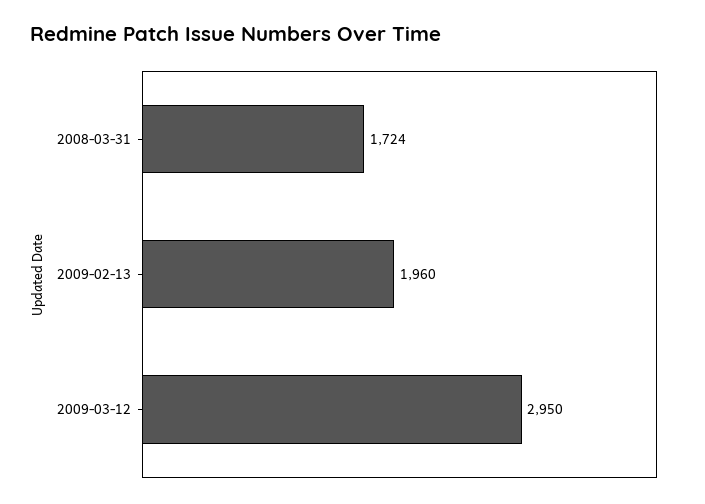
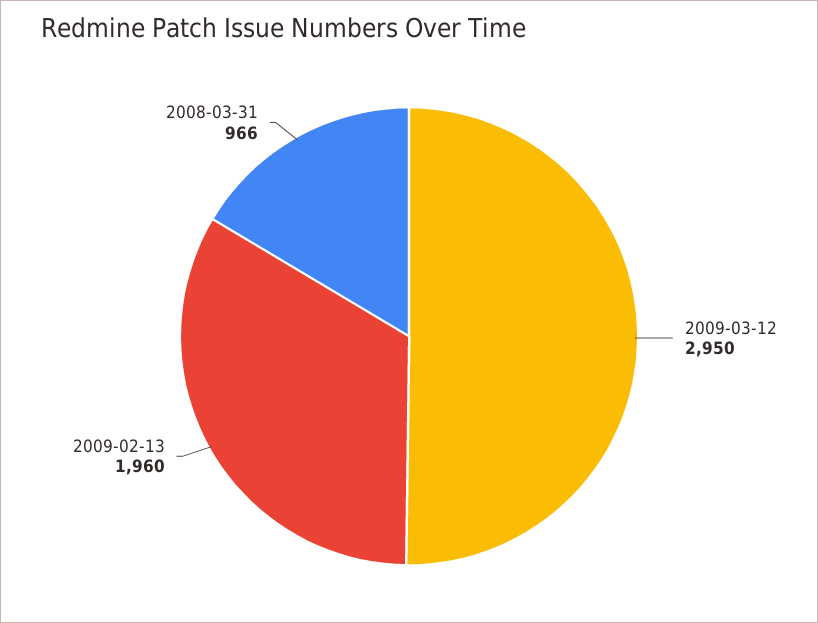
2008-03-31: 1724 -> 966

